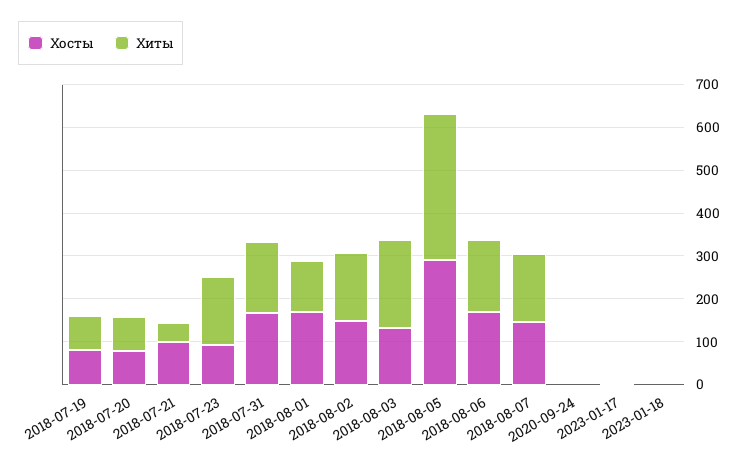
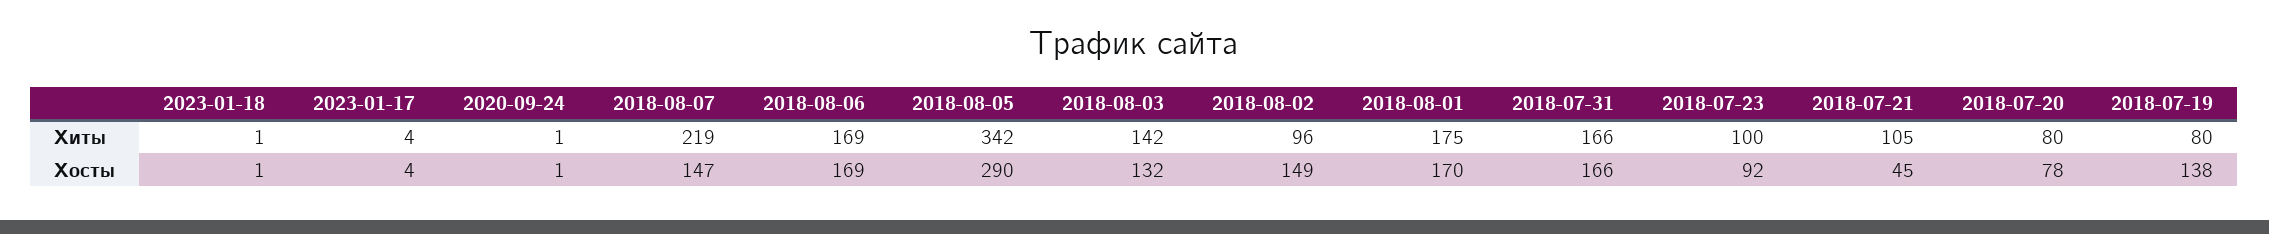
Хосты, 2018-07-19: 80 -> 138
Хосты, 2018-07-21: 100 -> 45
Хиты, 2018-07-21: 40 -> 105
Хиты, 2018-07-23: 160 -> 100
Хиты, 2018-08-01: 120 -> 175
Хиты, 2018-08-02: 160 -> 96
Хиты, 2018-08-03: 200 -> 142
Хиты, 2018-08-07: 160 -> 219

